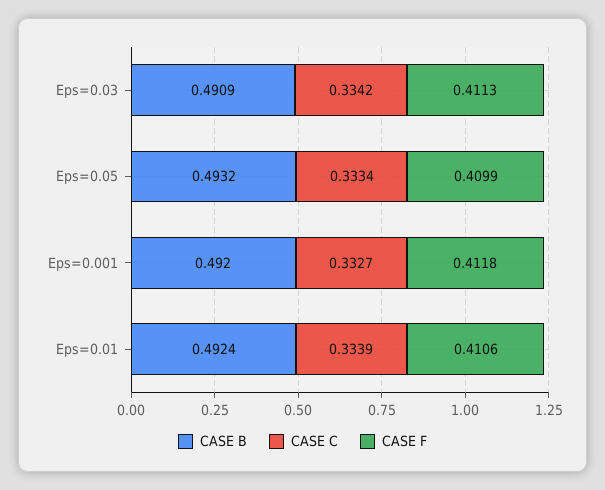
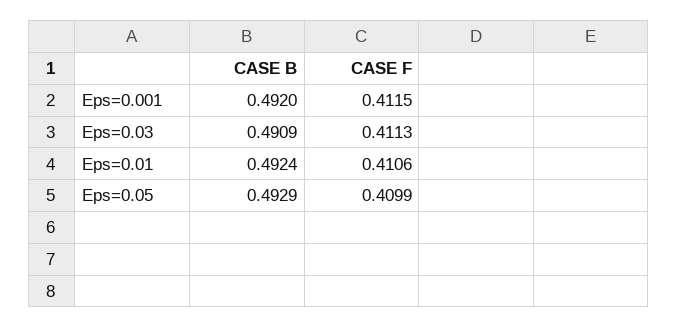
CASE C, Eps=0.03: 0.3342 -> none
CASE B, Eps=0.05: 0.4932 -> 0.4929
CASE C, Eps=0.05: 0.3334 -> none
CASE C, Eps=0.001: 0.3327 -> none
CASE F, Eps=0.001: 0.4118 -> 0.4115
CASE C, Eps=0.01: 0.3339 -> none

